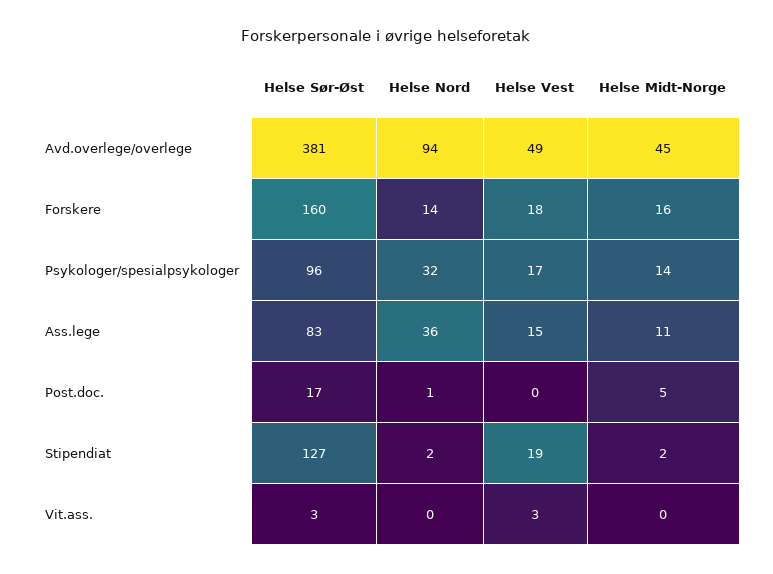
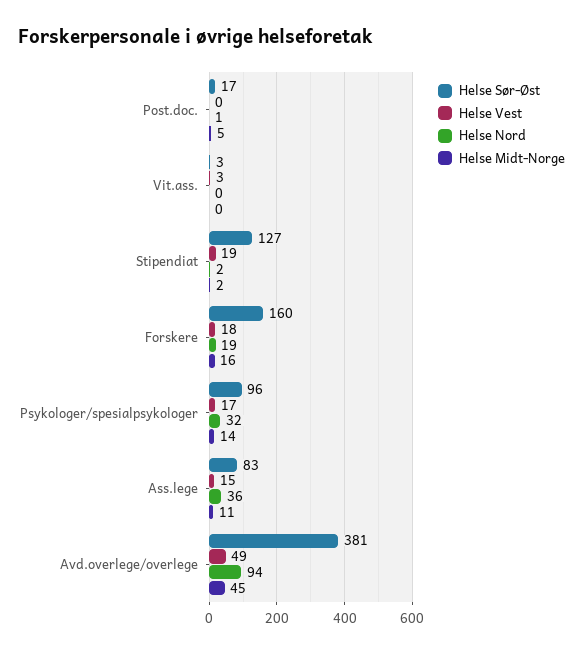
Helse Nord, Forskere: 14 -> 19

